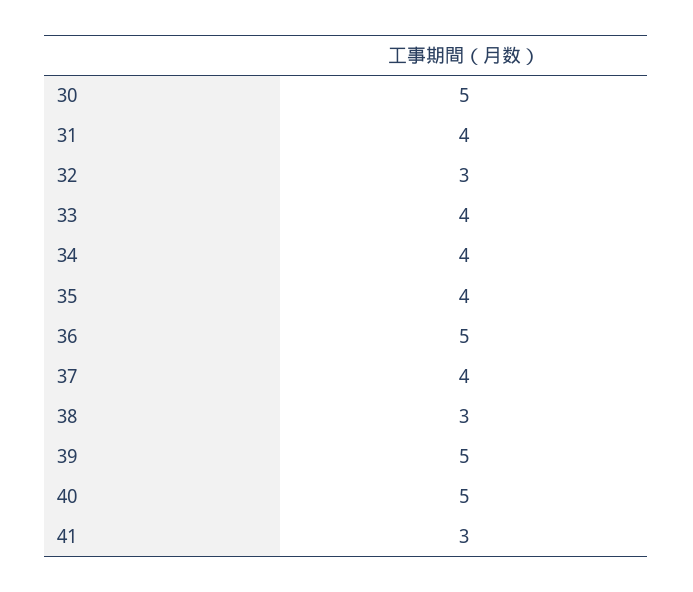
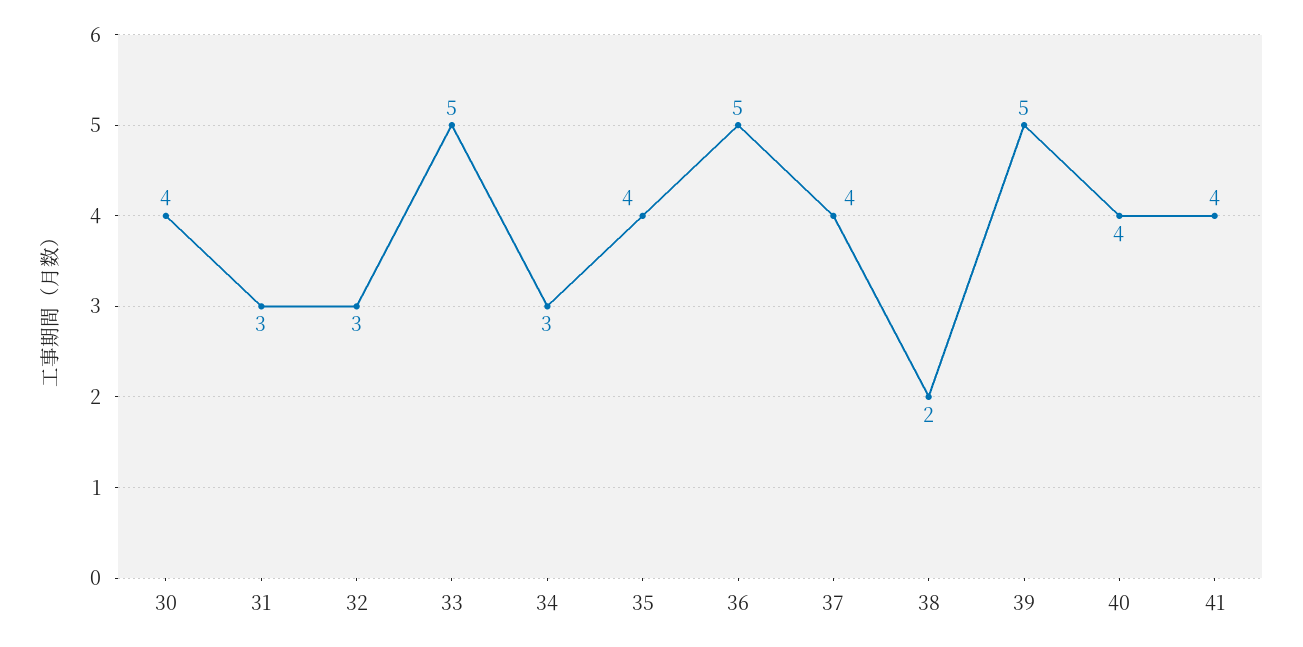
30: 5 -> 4
31: 4 -> 3
33: 4 -> 5
34: 4 -> 3
38: 3 -> 2
40: 5 -> 4
41: 3 -> 4

